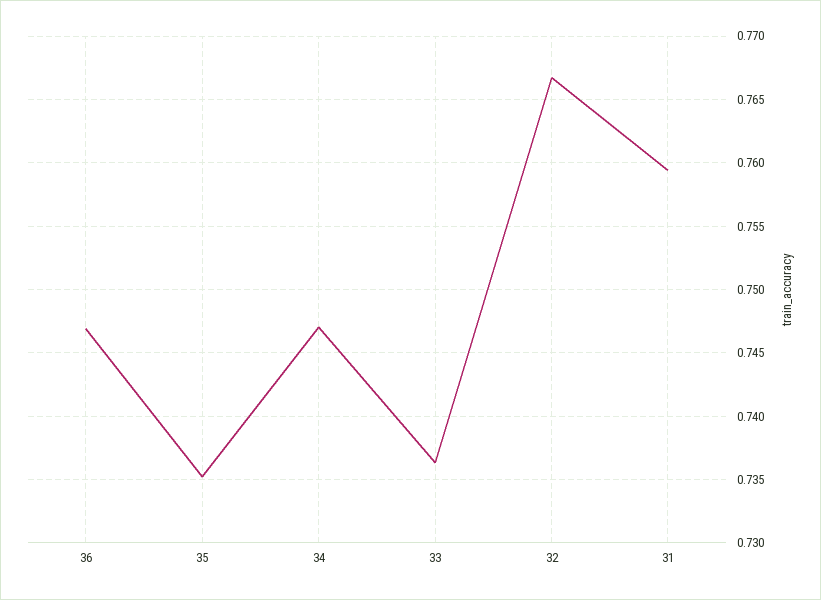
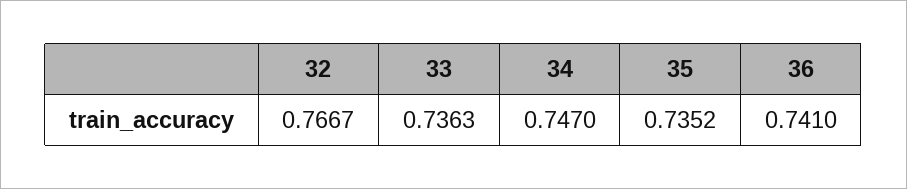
36: 0.747 -> 0.741
31: 0.7595 -> none

